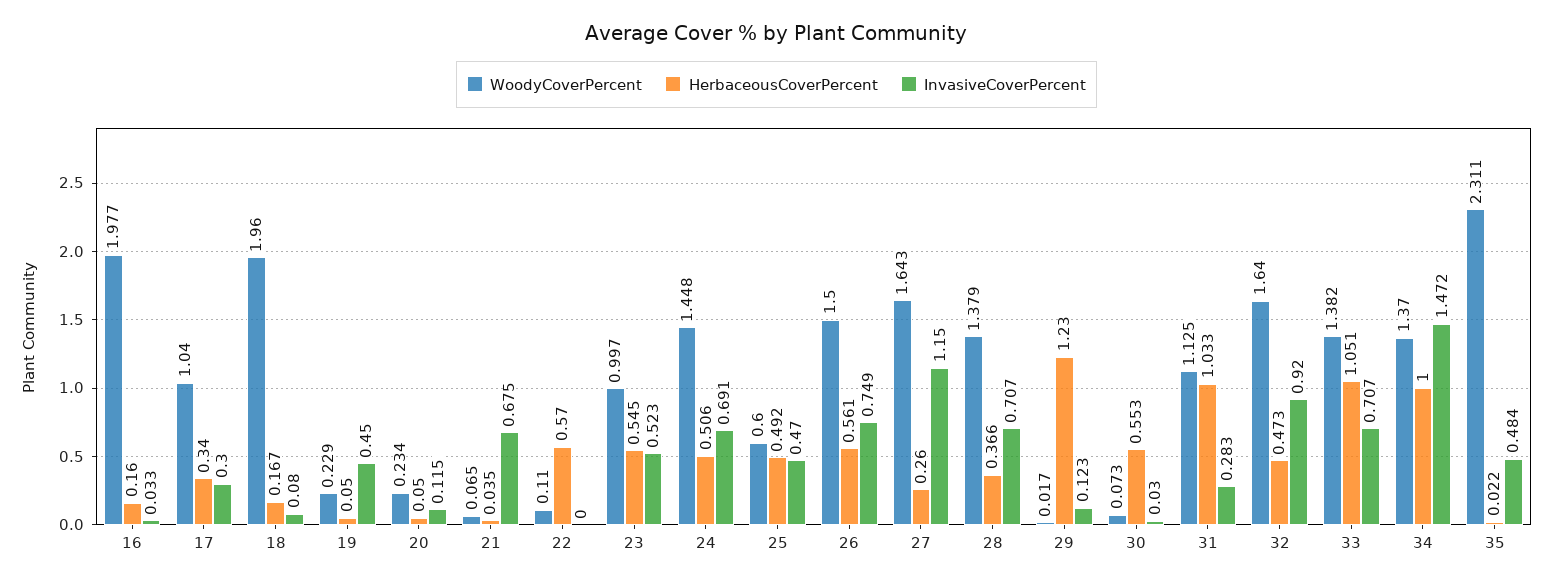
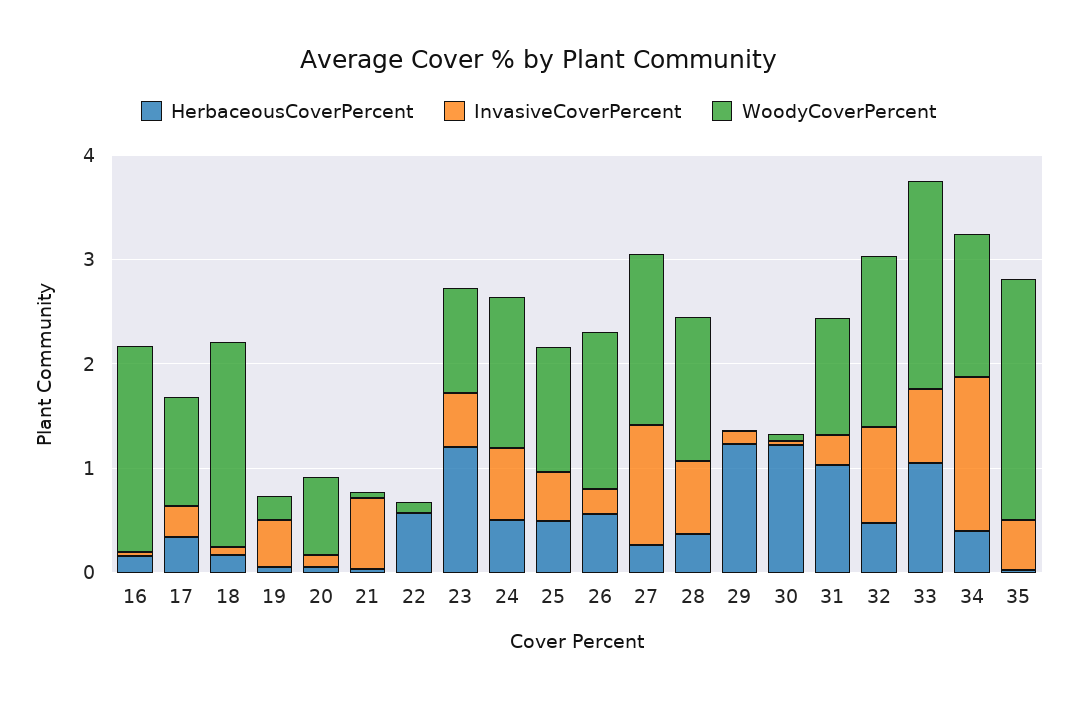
WoodyCoverPercent, 20: 0.234 -> 0.8
HerbaceousCoverPercent, 23: 0.545 -> 1.2
WoodyCoverPercent, 25: 0.6 -> 1.2
InvasiveCoverPercent, 26: 0.749 -> 0.2
HerbaceousCoverPercent, 30: 0.553 -> 1.2
WoodyCoverPercent, 33: 1.382 -> 2
HerbaceousCoverPercent, 34: 1 -> 0.4

